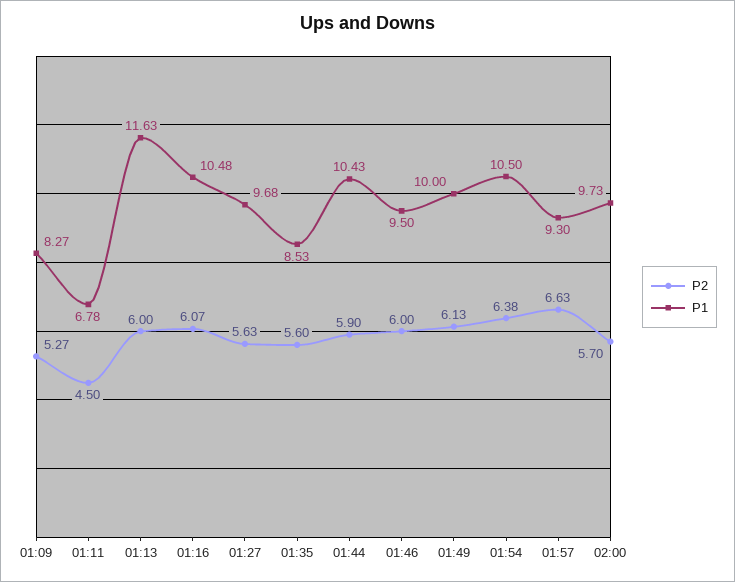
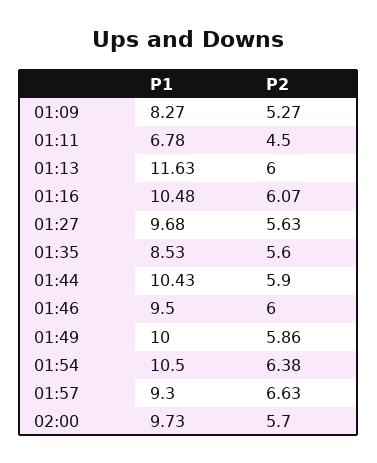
P2, 01:49: 6.13 -> 5.86

